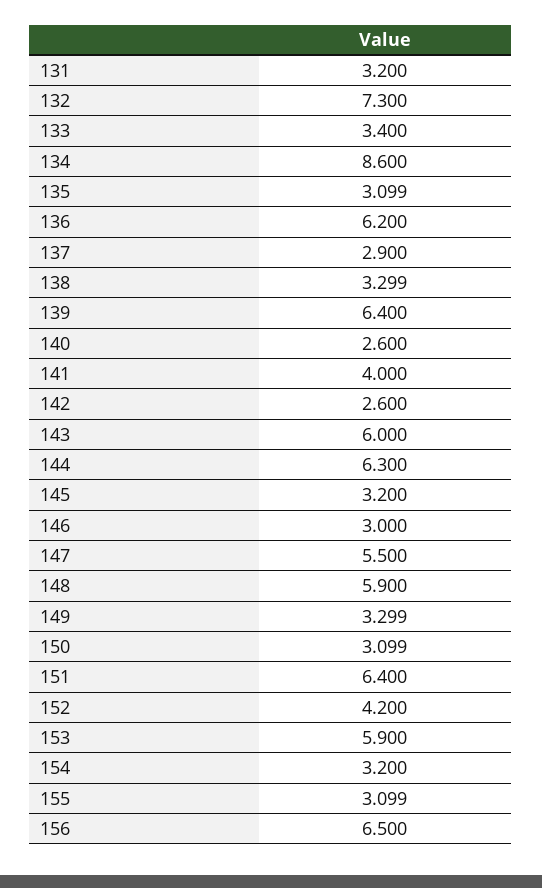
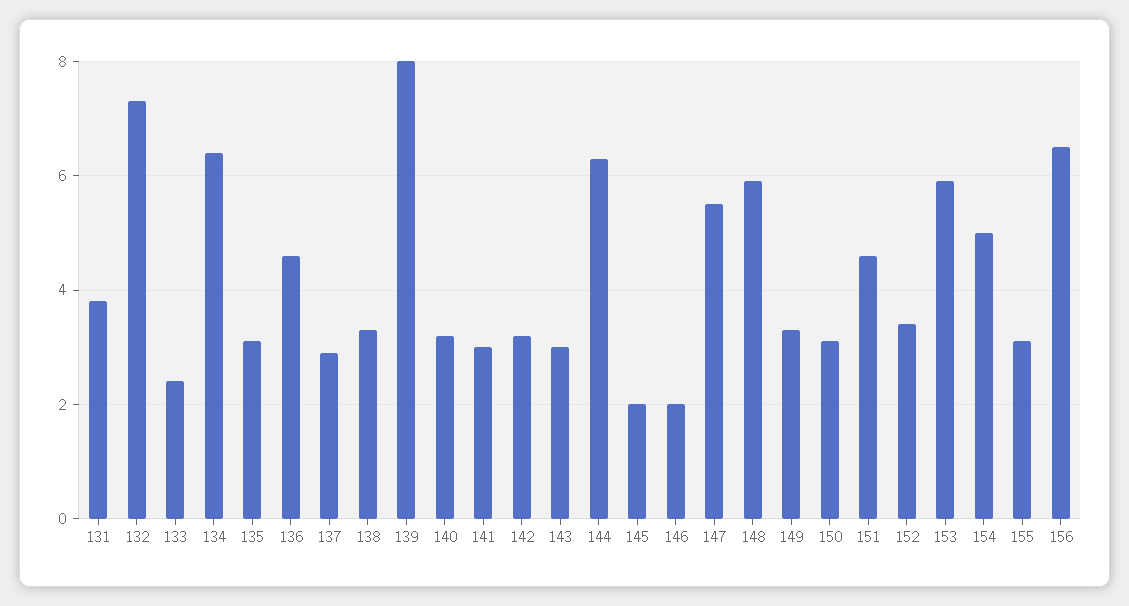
131: 3.2 -> 3.8
133: 3.4 -> 2.4
134: 8.6 -> 6.4
136: 6.2 -> 4.6
139: 6.4 -> 8
140: 2.6 -> 3.2
141: 4 -> 3
142: 2.6 -> 3.2
143: 6 -> 3
145: 3.2 -> 2
146: 3 -> 2
151: 6.4 -> 4.6
152: 4.2 -> 3.4
154: 3.2 -> 5

